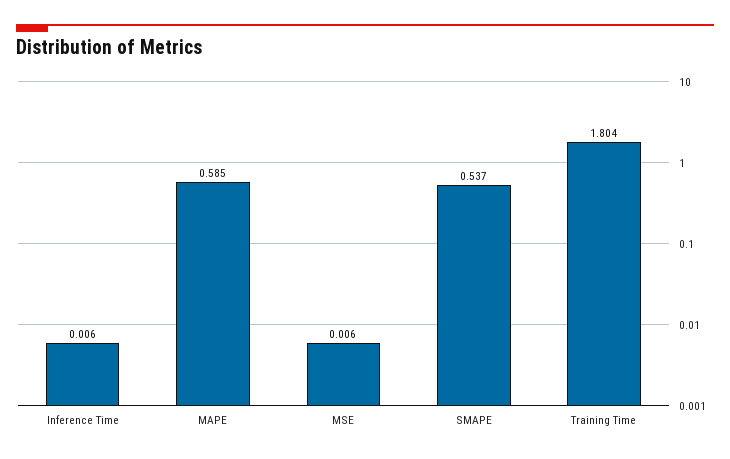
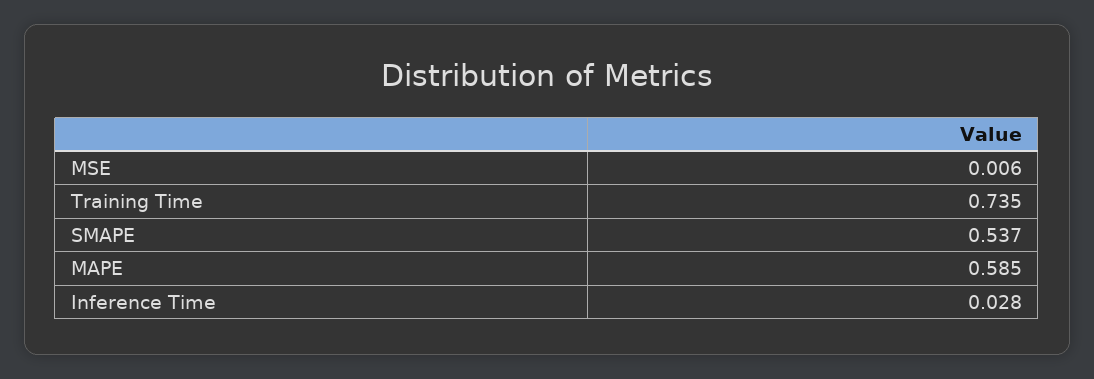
Inference Time: 0.006 -> 0.028
Training Time: 1.804 -> 0.735

